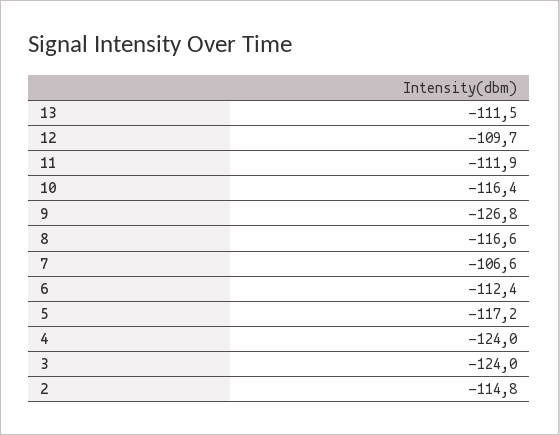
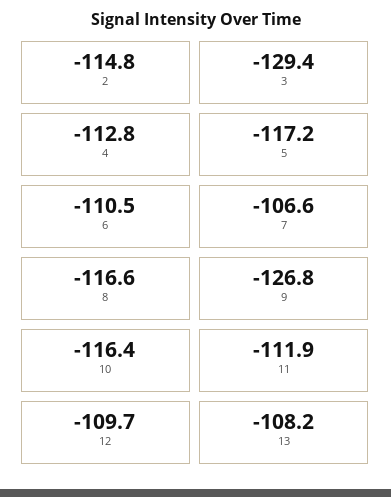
13: -111.5 -> -108.2
6: -112.4 -> -110.5
4: -124 -> -112.8
3: -124 -> -129.4

